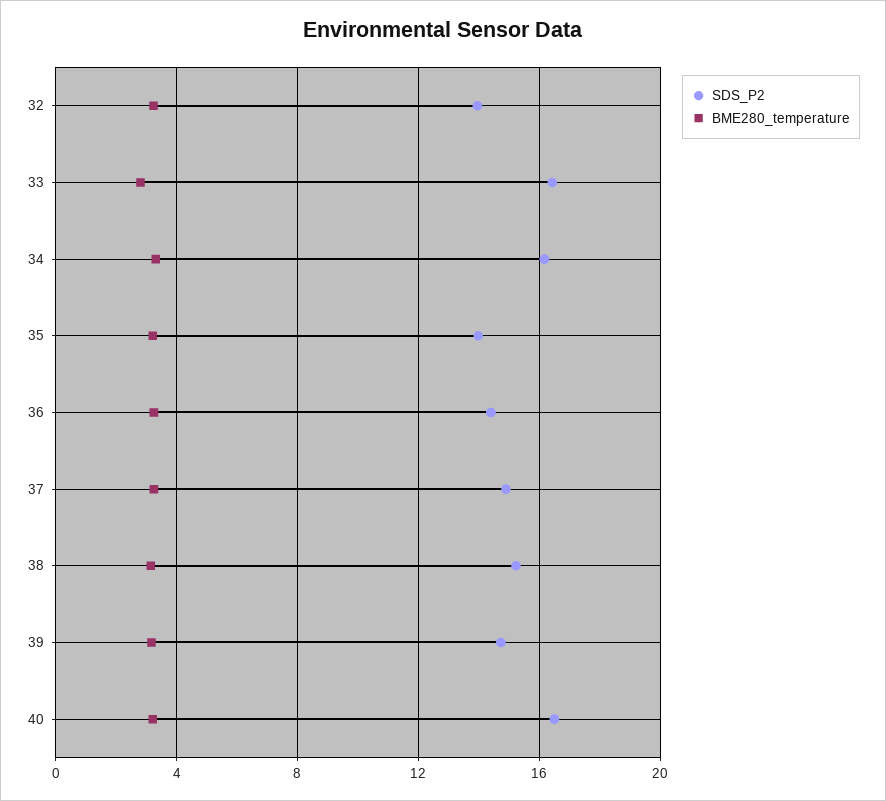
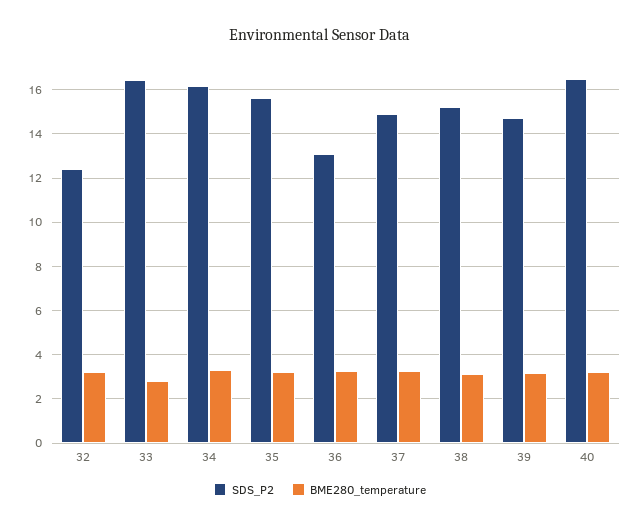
SDS_P2, 32: 14 -> 12.5
SDS_P2, 35: 14 -> 15.5
SDS_P2, 36: 14.5 -> 13

